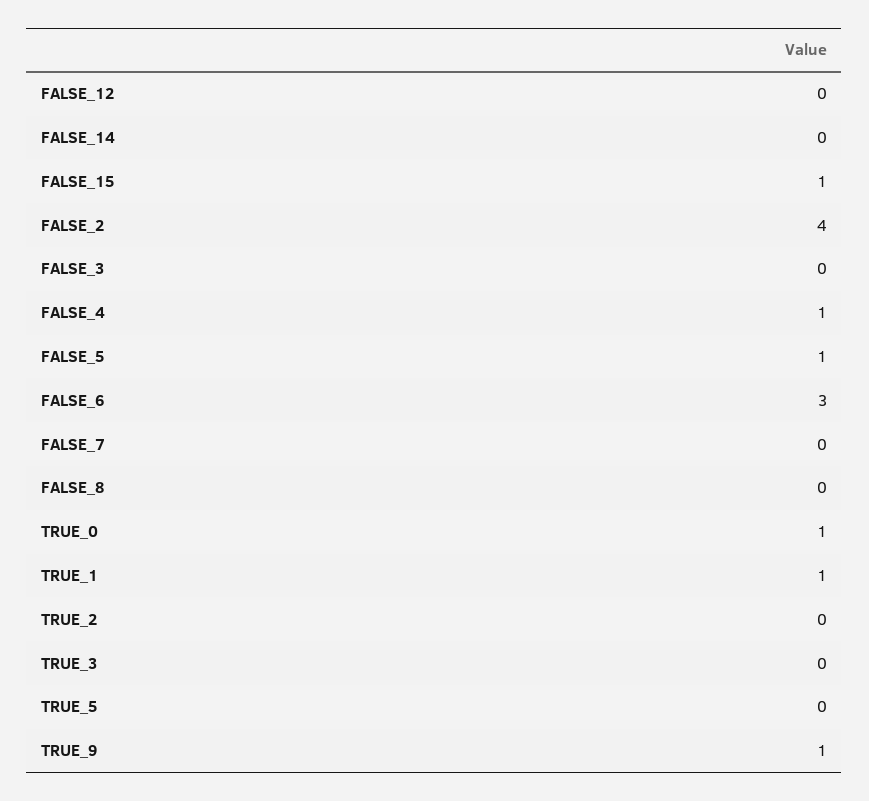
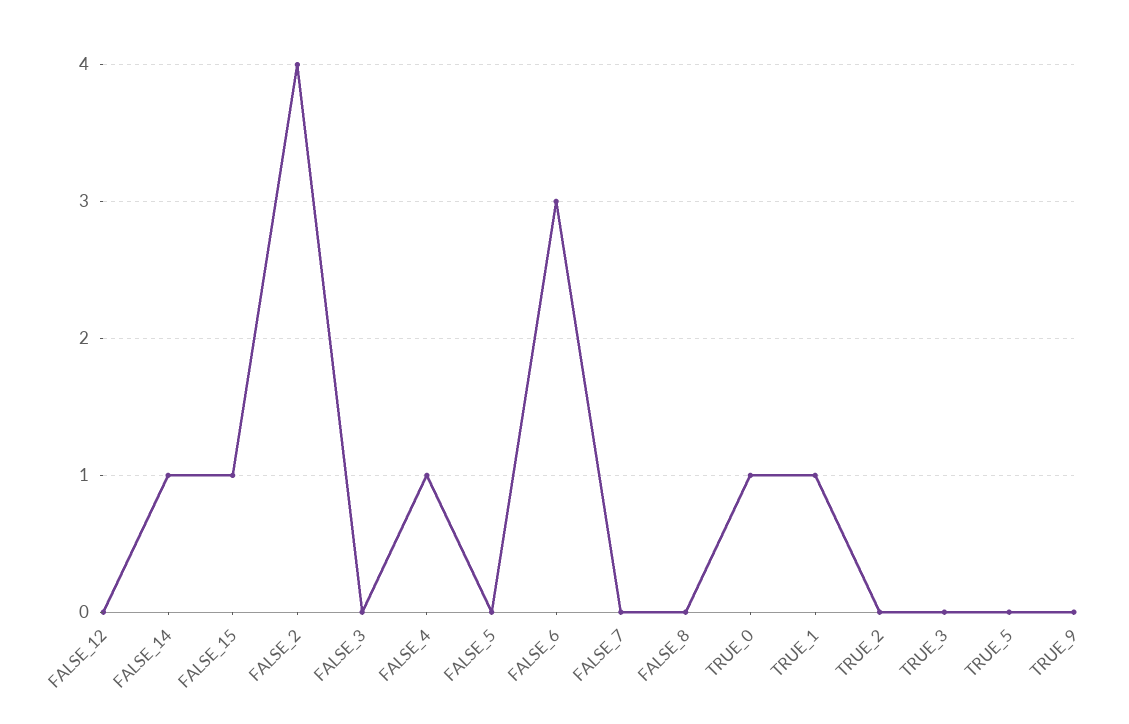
FALSE_14: 0 -> 1
FALSE_5: 1 -> 0
TRUE_9: 1 -> 0

